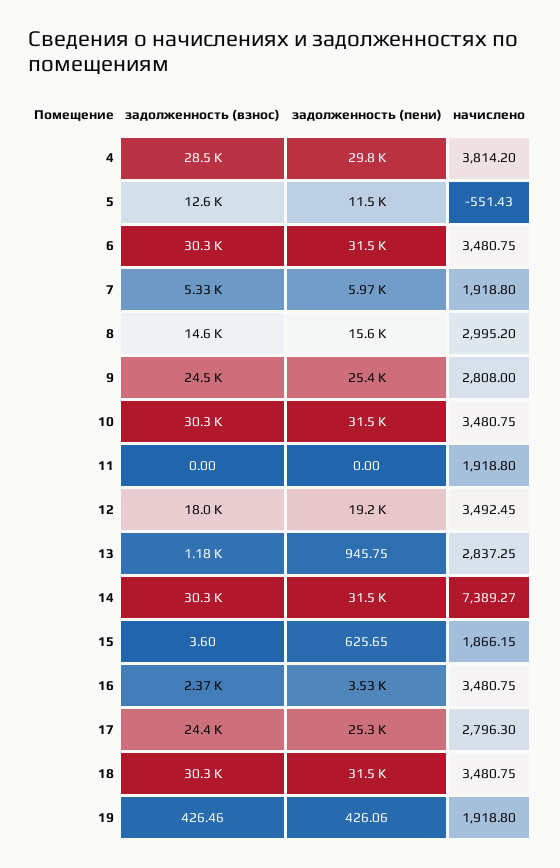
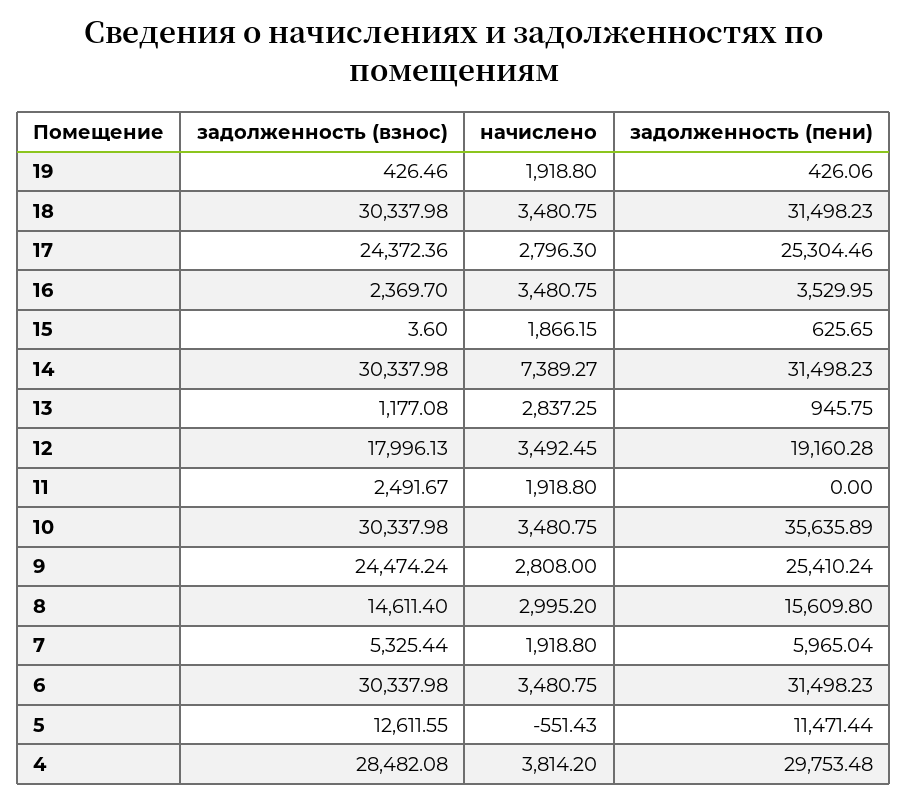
задолженность (пени), 10: 31500 -> 35635.89
задолженность (взнос), 11: 0 -> 2491.67

